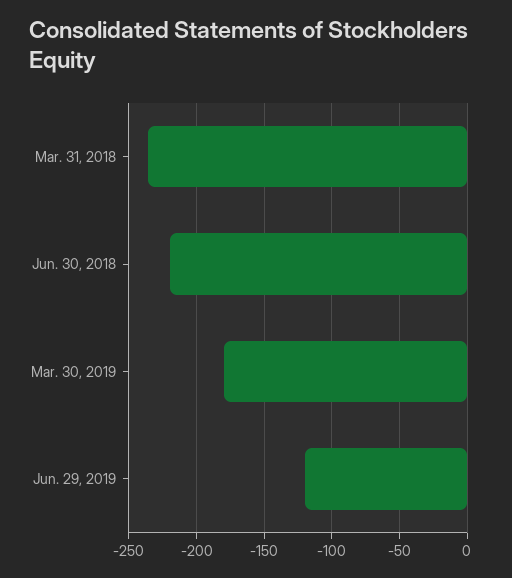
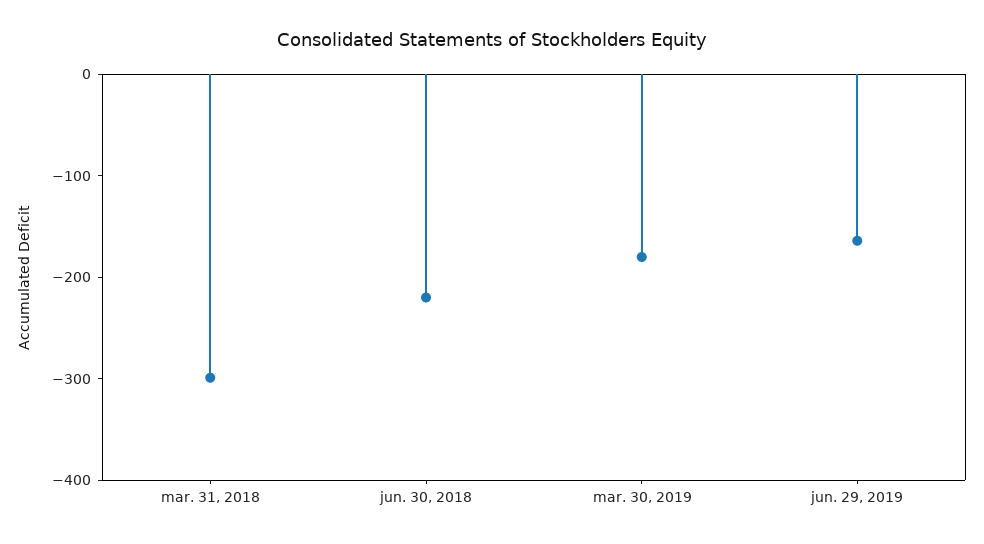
Mar. 31, 2018: -235 -> -300
Jun. 29, 2019: -120 -> -160

